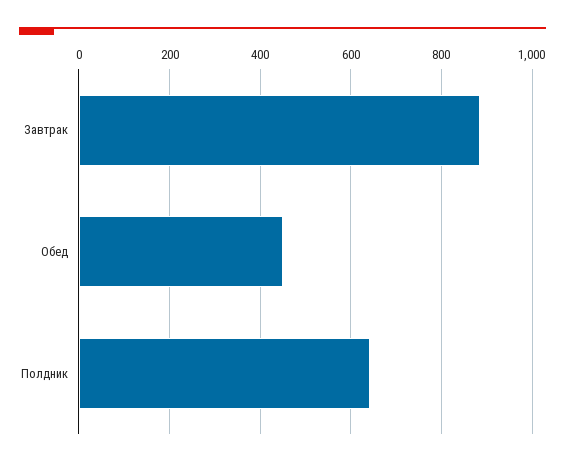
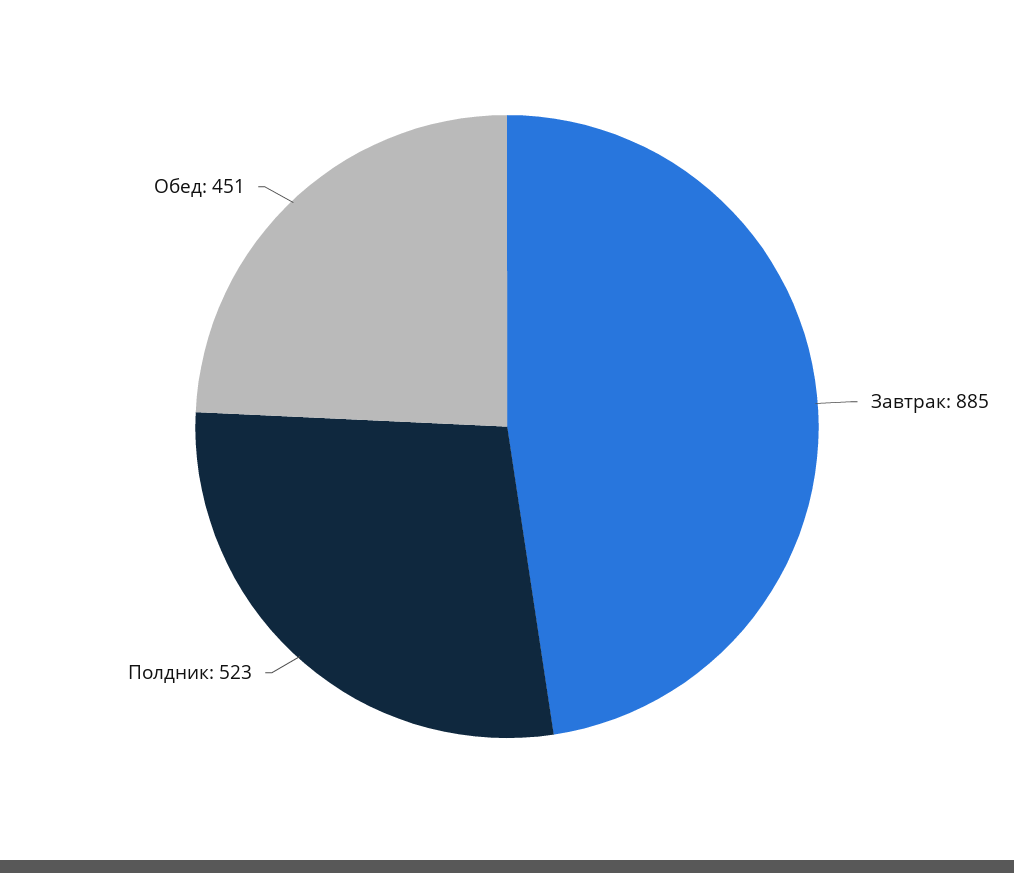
Полдник: 640 -> 523

